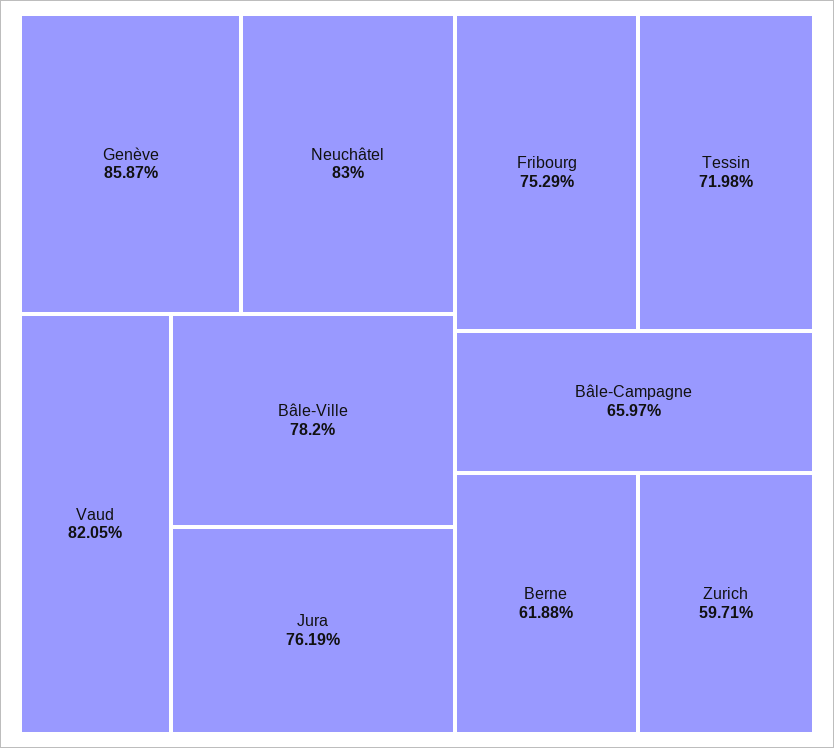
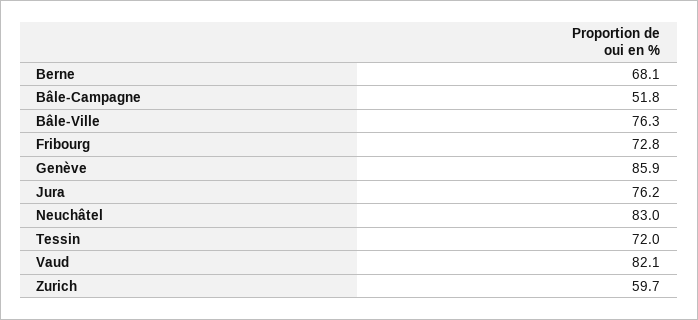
Bâle-Ville: 78.2 -> 76.3
Fribourg: 75.29 -> 72.8
Bâle-Campagne: 65.97 -> 51.8
Berne: 61.88 -> 68.1

